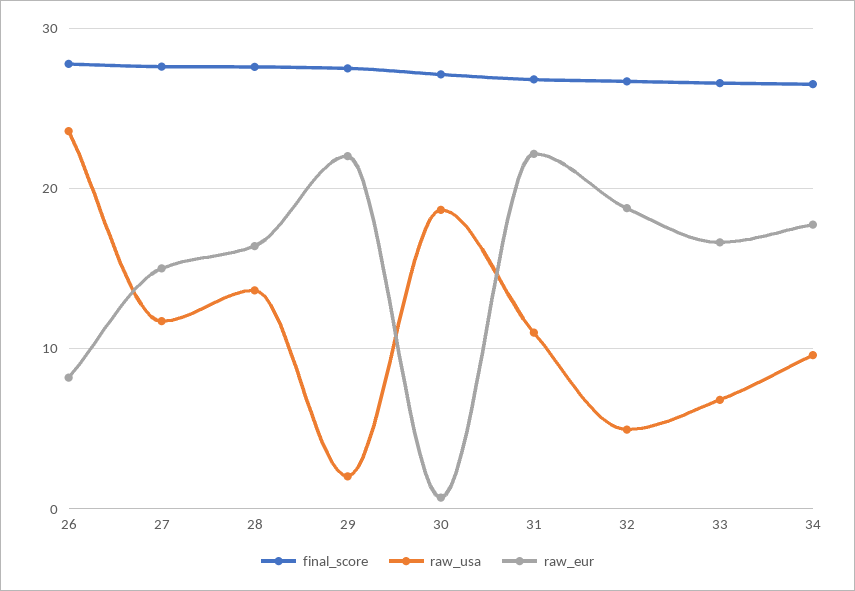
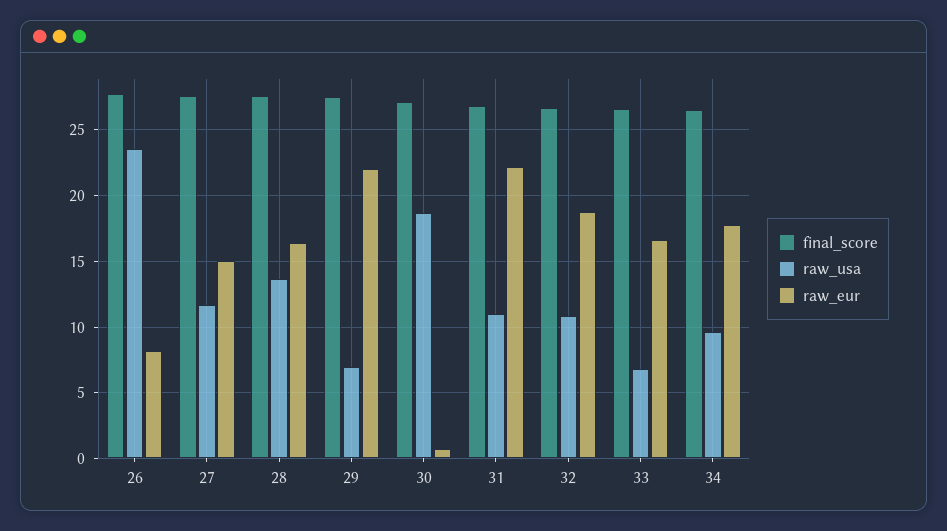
raw_usa, 29: 2 -> 7
raw_usa, 32: 5 -> 11

